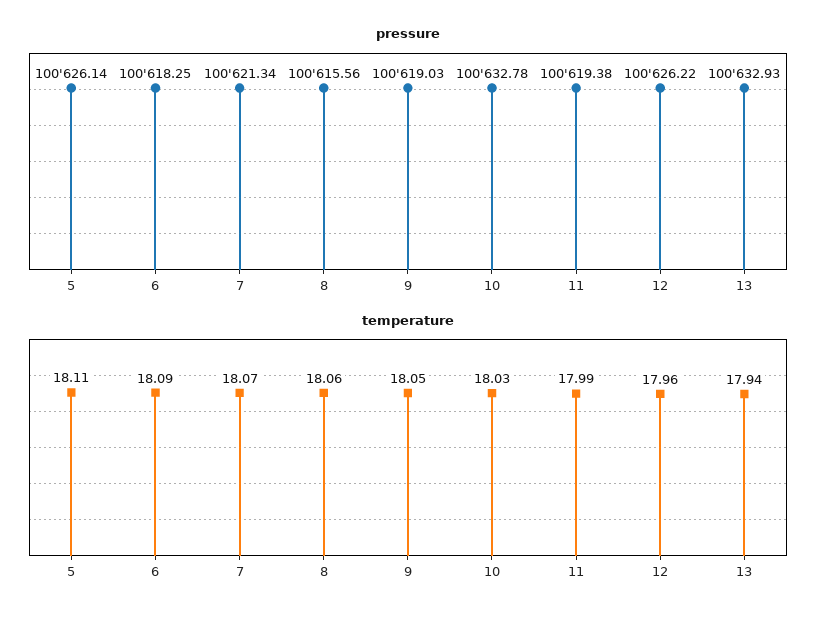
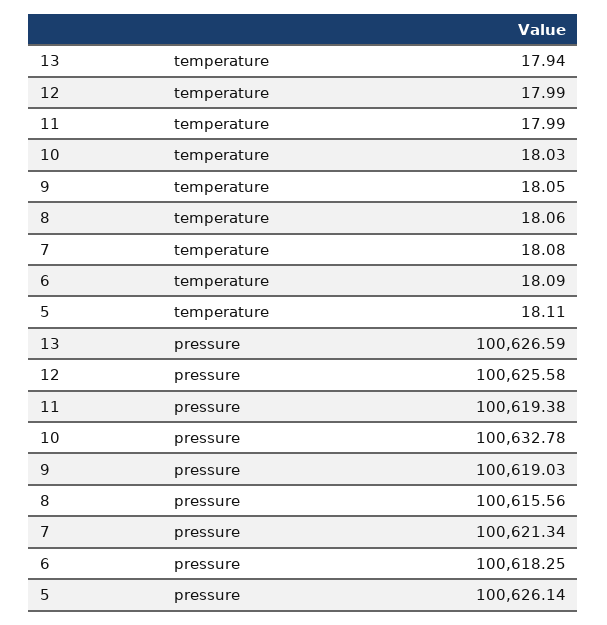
pressure, 12: 100626.22 -> 100625.58
pressure, 13: 100632.93 -> 100626.59
temperature, 7: 18.07 -> 18.08
temperature, 12: 17.96 -> 17.99

